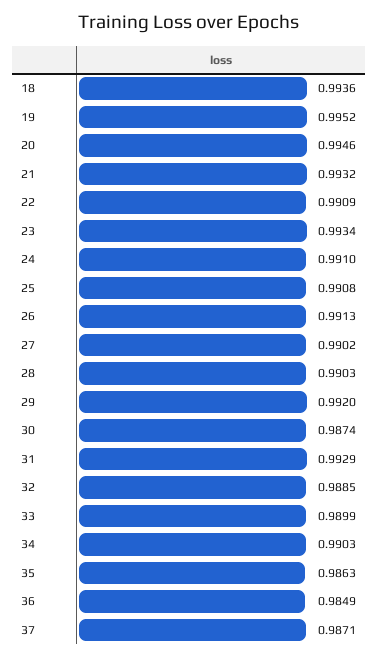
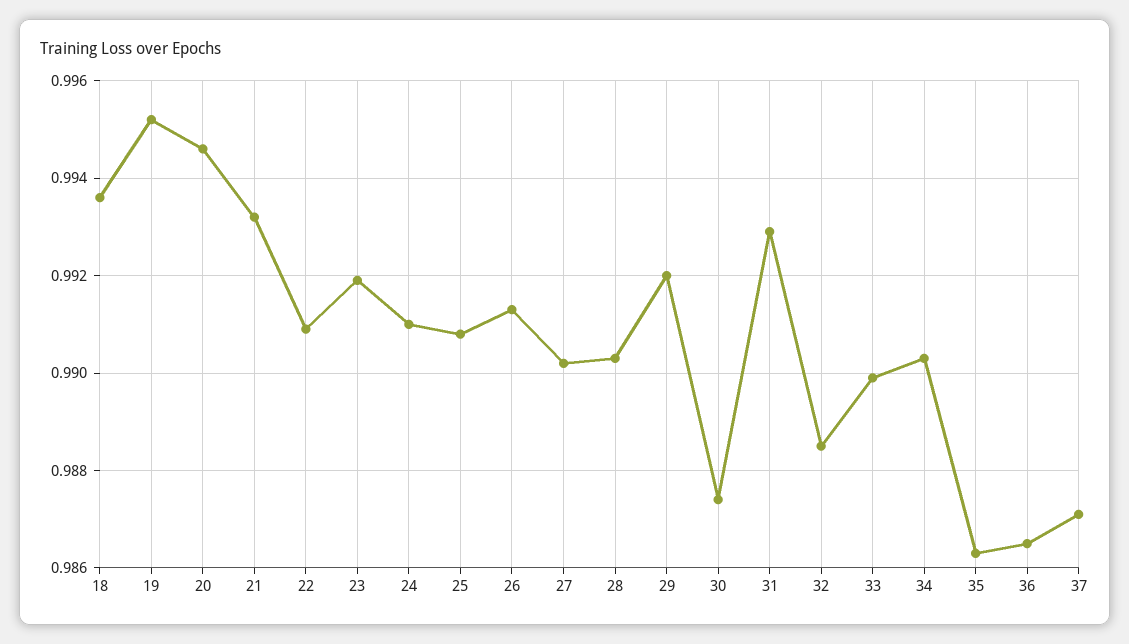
23: 0.9934 -> 0.992
36: 0.9849 -> 0.9865

